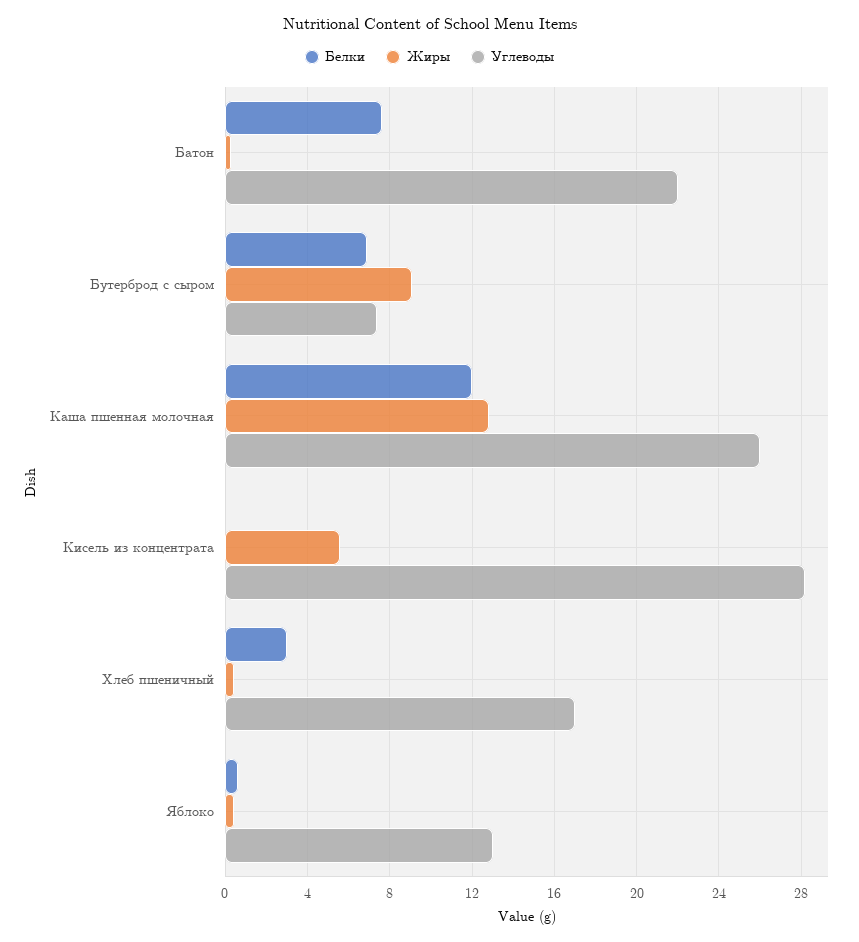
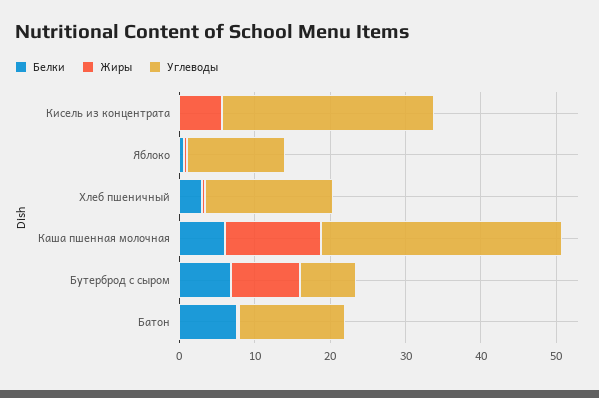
Углеводы, Батон: 22 -> 14
Белки, Каша пшенная молочная: 12 -> 6
Углеводы, Каша пшенная молочная: 26 -> 32

